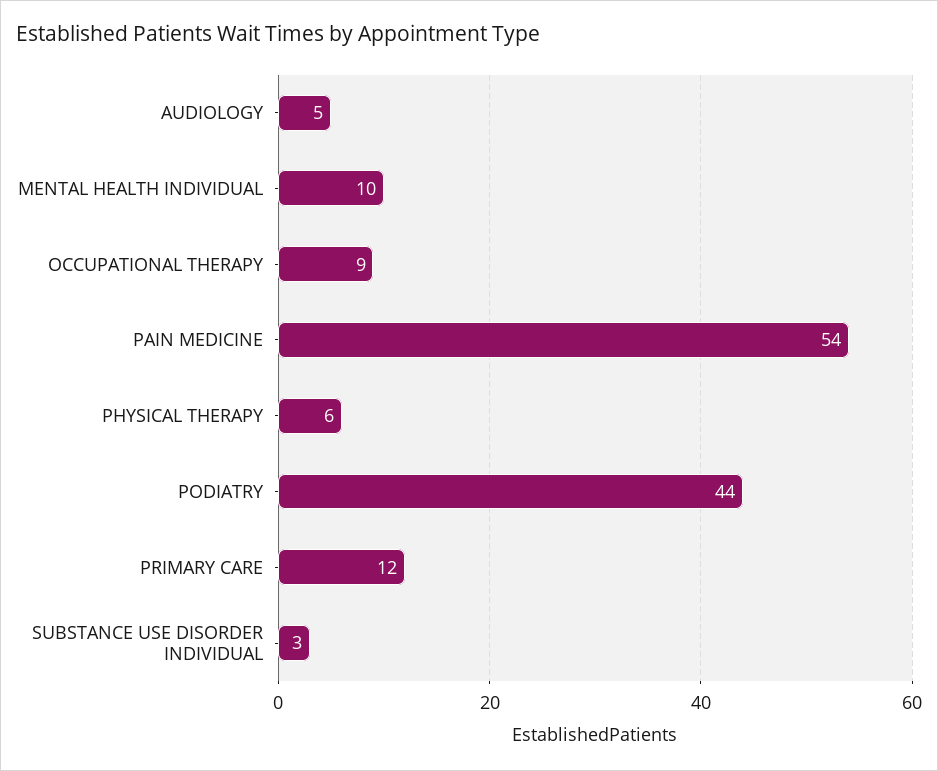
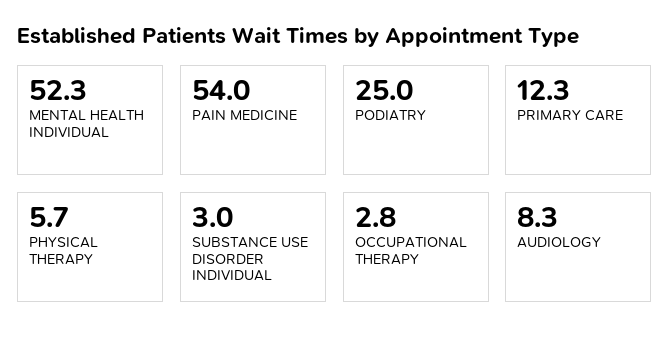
AUDIOLOGY: 5 -> 8.3
MENTAL HEALTH INDIVIDUAL: 10 -> 52.3
OCCUPATIONAL THERAPY: 9 -> 2.8
PODIATRY: 44 -> 25

